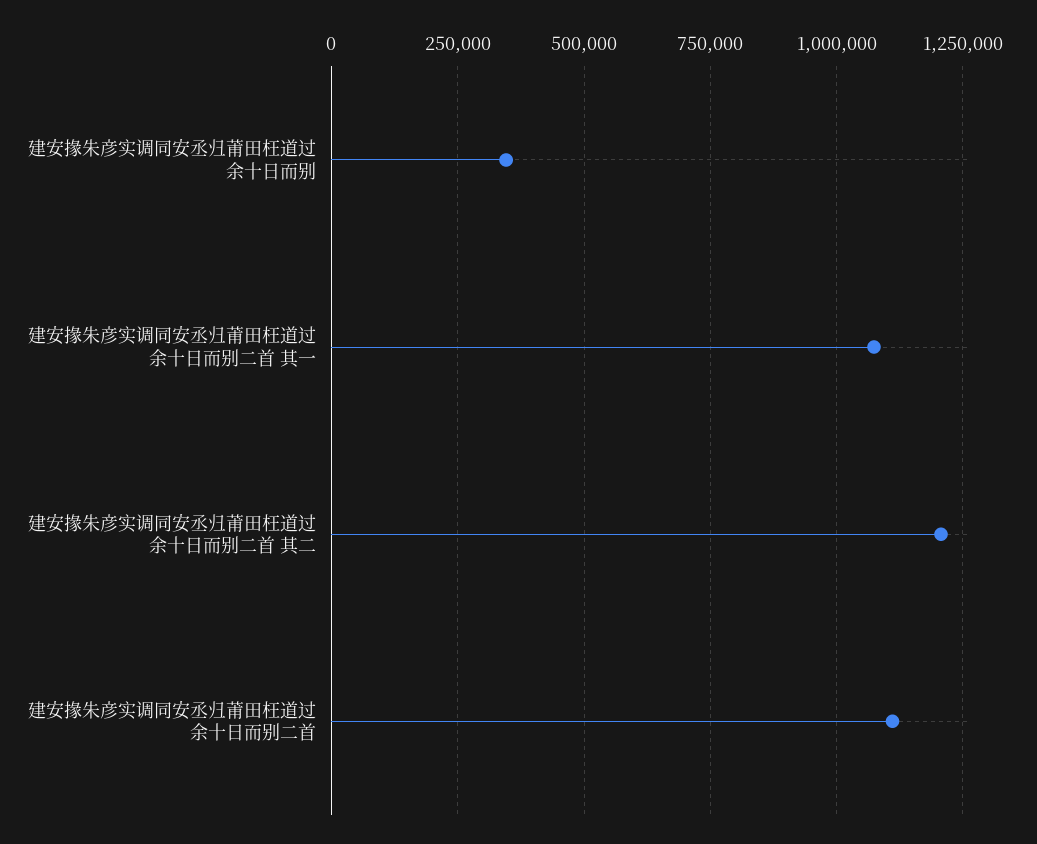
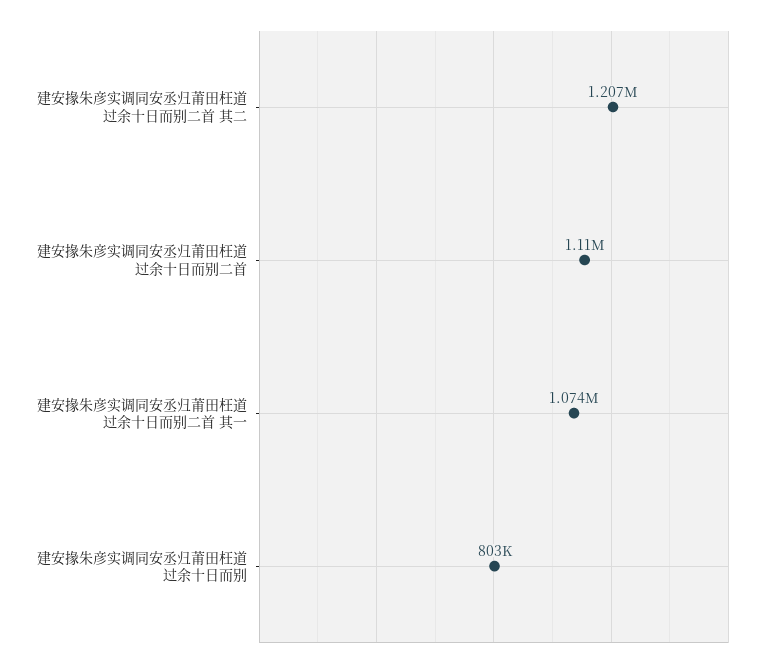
建安掾朱彦实调同安丞归莆田枉道过余十日而别: 350000 -> 803000

